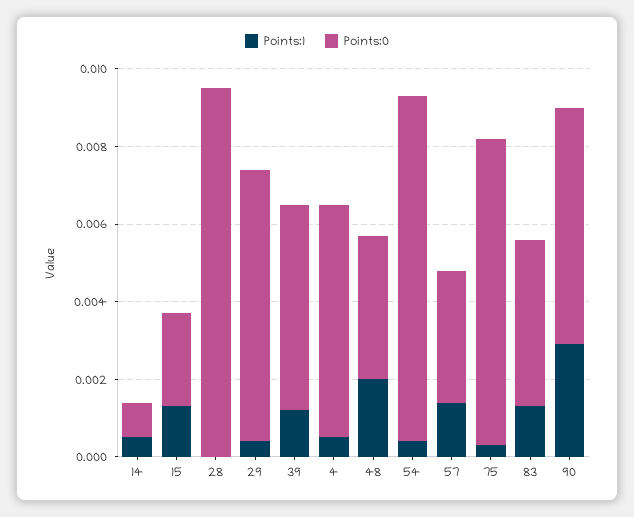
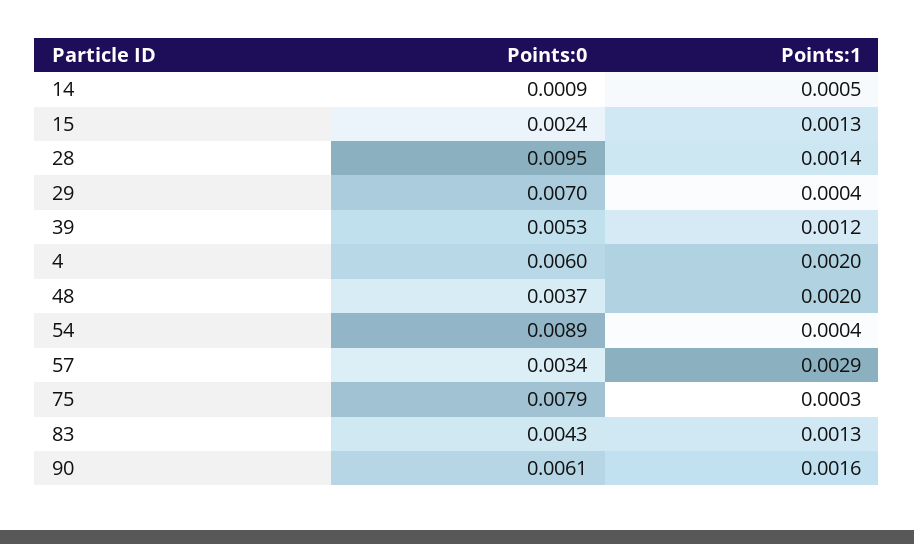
Points:1, 28: 0 -> 0.0014
Points:1, 4: 0.0005 -> 0.002
Points:1, 57: 0.0015 -> 0.0029
Points:1, 90: 0.003 -> 0.0016

